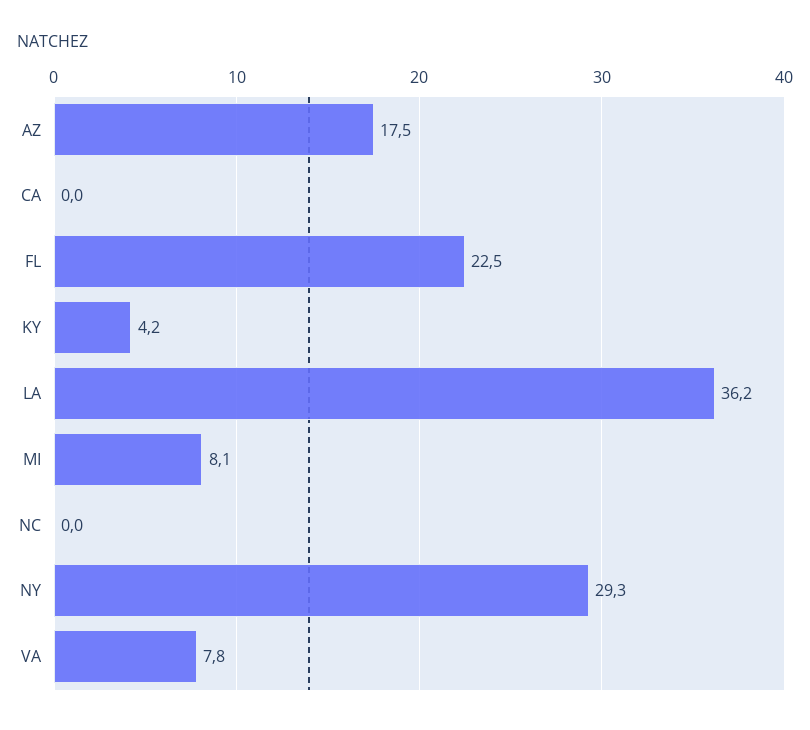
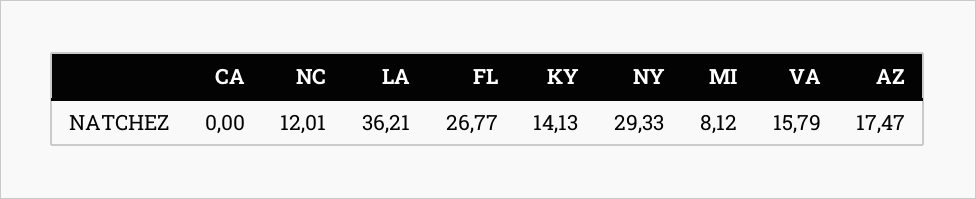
FL: 22.5 -> 26.77
KY: 4.2 -> 14.13
NC: 0 -> 12.01
VA: 7.8 -> 15.79

